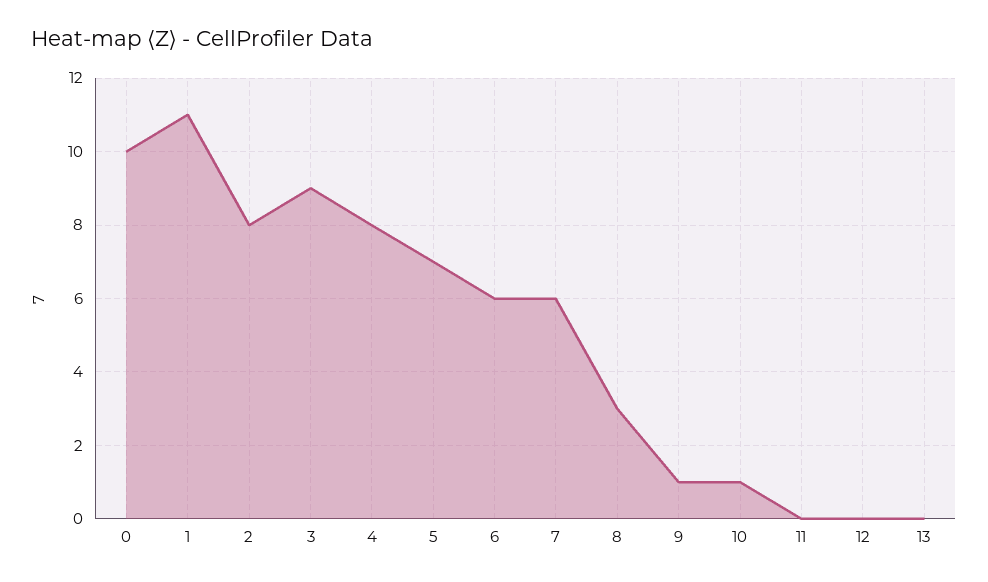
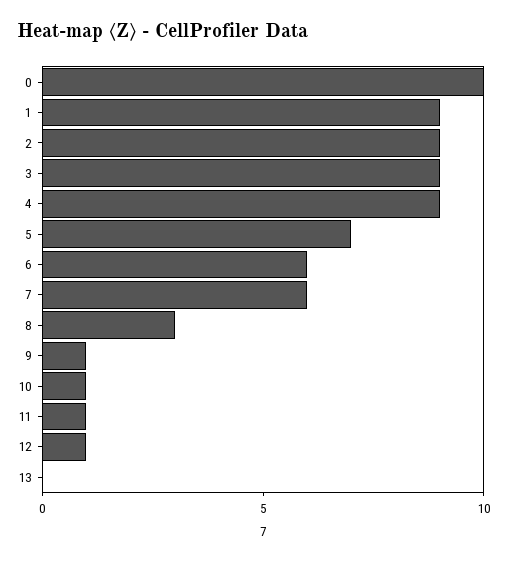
1: 11 -> 9
2: 8 -> 9
4: 8 -> 9
11: 0 -> 1
12: 0 -> 1

